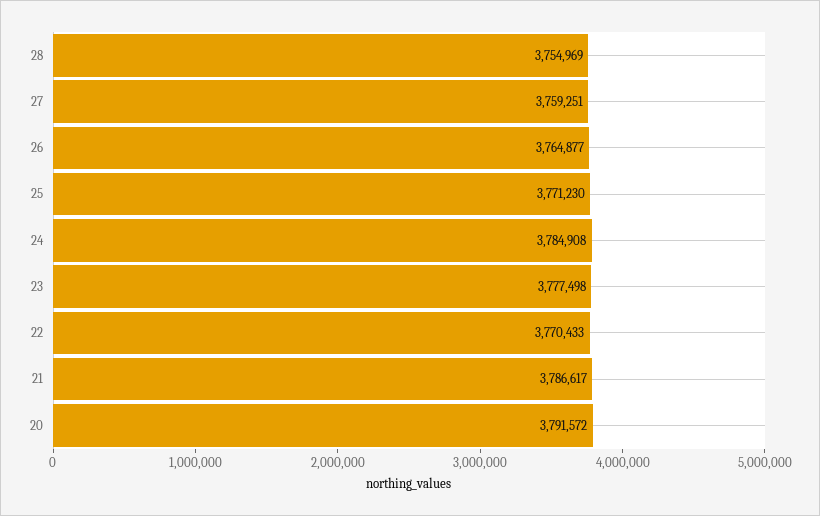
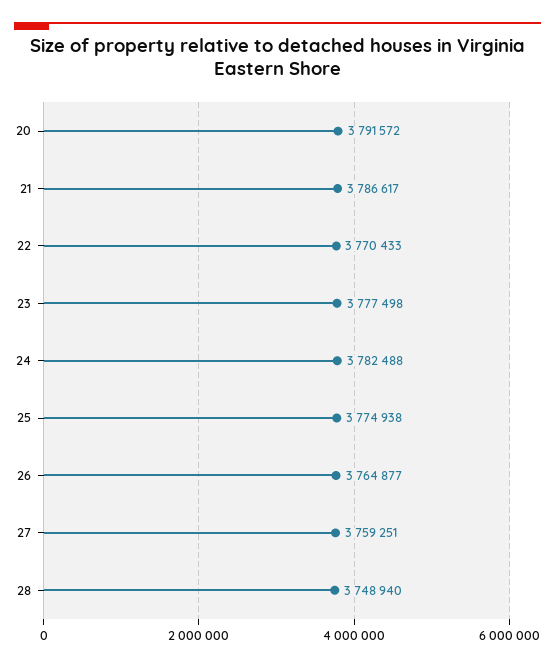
28: 3754969 -> 3748940
25: 3771230 -> 3774938
24: 3784908 -> 3782488

